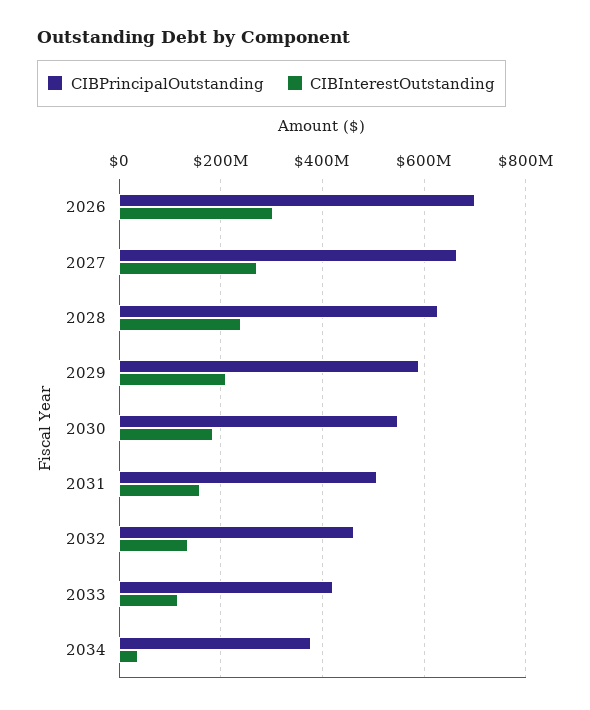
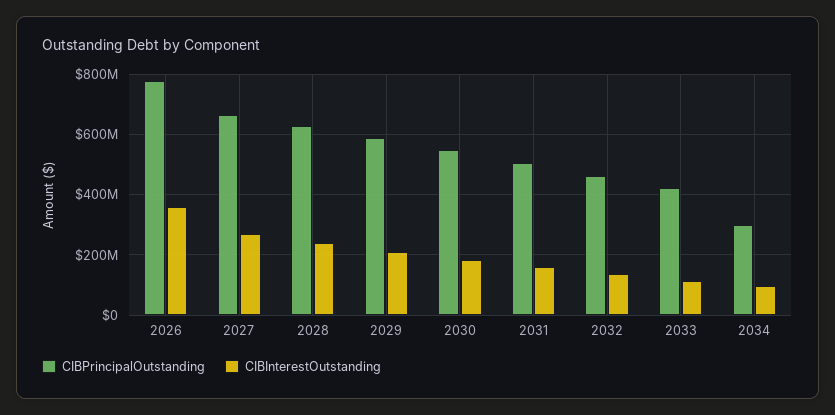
CIBPrincipalOutstanding, 2026: 700000000 -> 780000000
CIBInterestOutstanding, 2026: 300000000 -> 360000000
CIBPrincipalOutstanding, 2034: 380000000 -> 300000000
CIBInterestOutstanding, 2034: 40000000 -> 100000000

